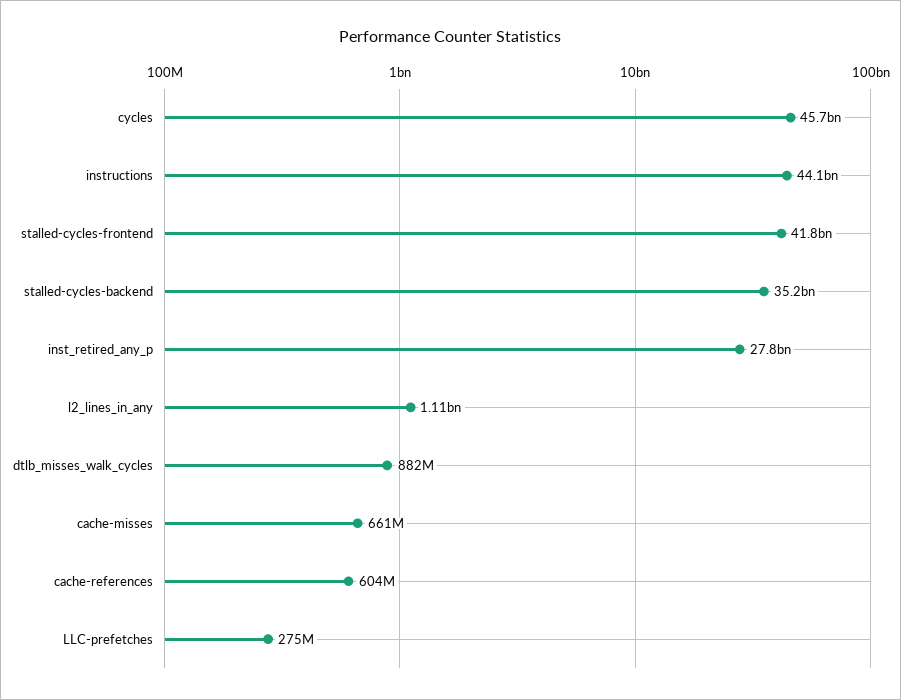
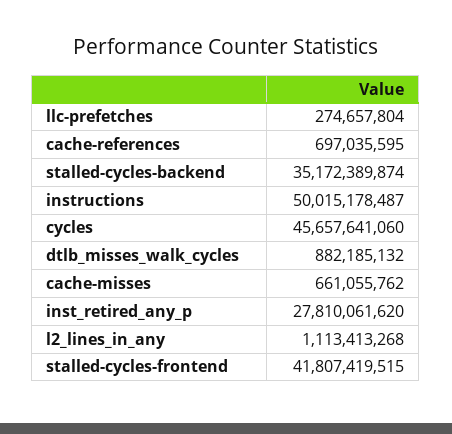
instructions: 44100000000 -> 50015178487
cache-references: 604000000 -> 697035595

